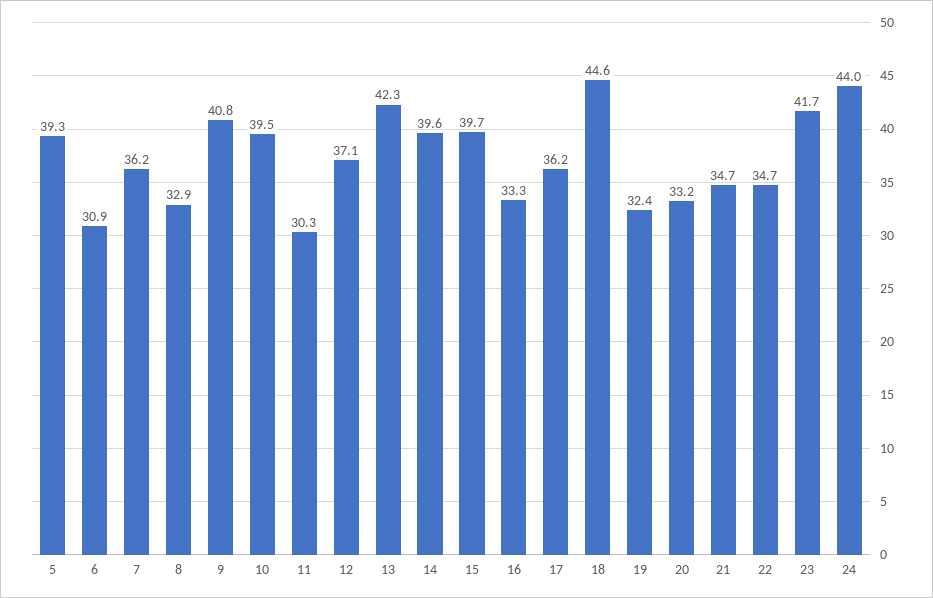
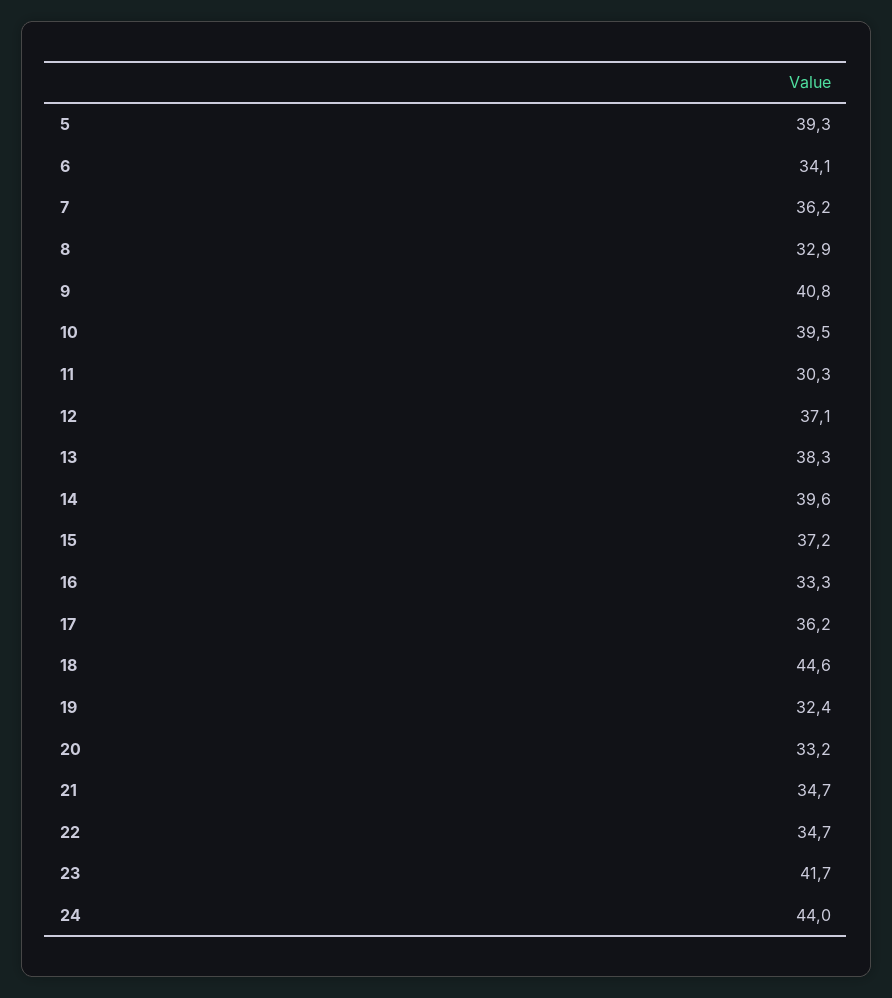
6: 30.9 -> 34.1
13: 42.3 -> 38.3
15: 39.7 -> 37.2

